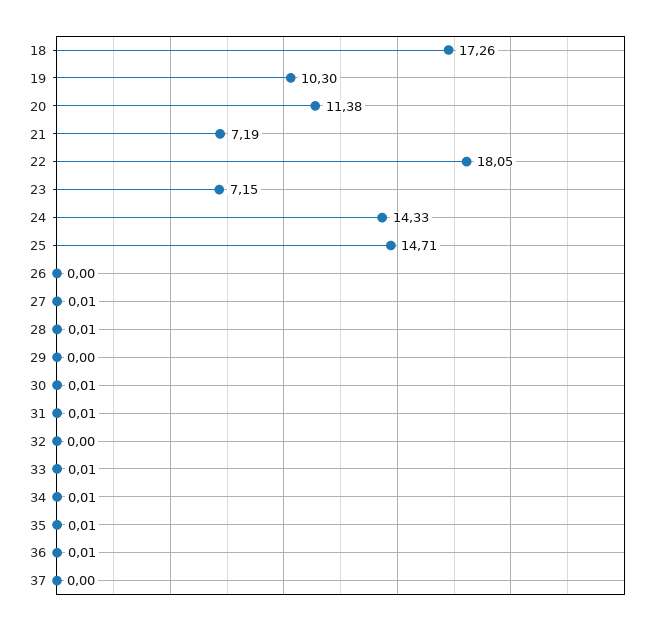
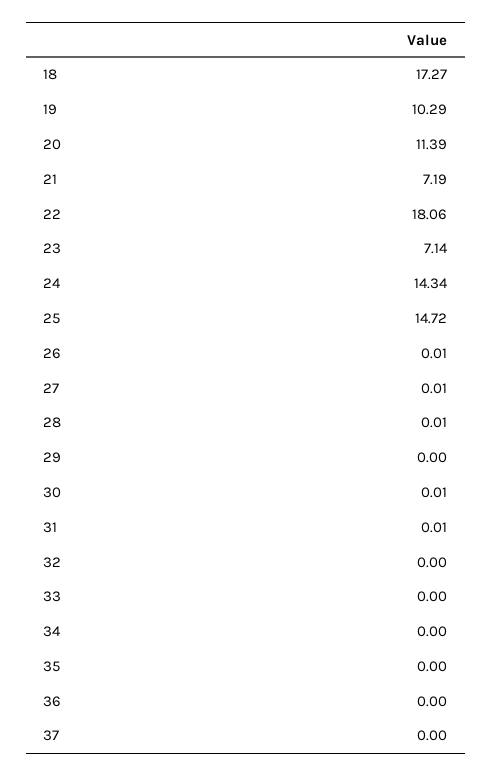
18: 17.26 -> 17.27
19: 10.3 -> 10.29
20: 11.38 -> 11.39
22: 18.05 -> 18.06
23: 7.15 -> 7.14
24: 14.33 -> 14.34
25: 14.71 -> 14.72
26: 0 -> 0.01
33: 0.01 -> 0
34: 0.01 -> 0
35: 0.01 -> 0
36: 0.01 -> 0

